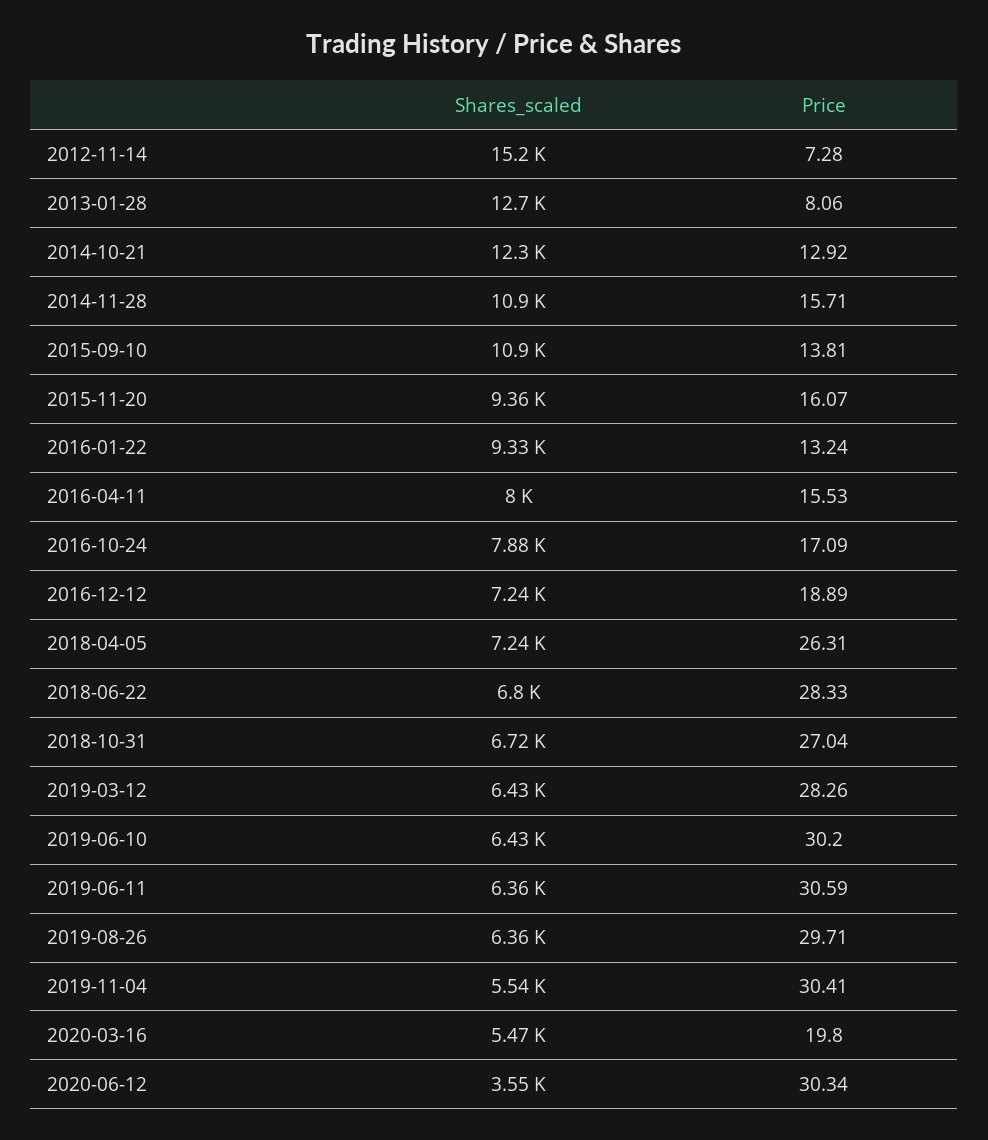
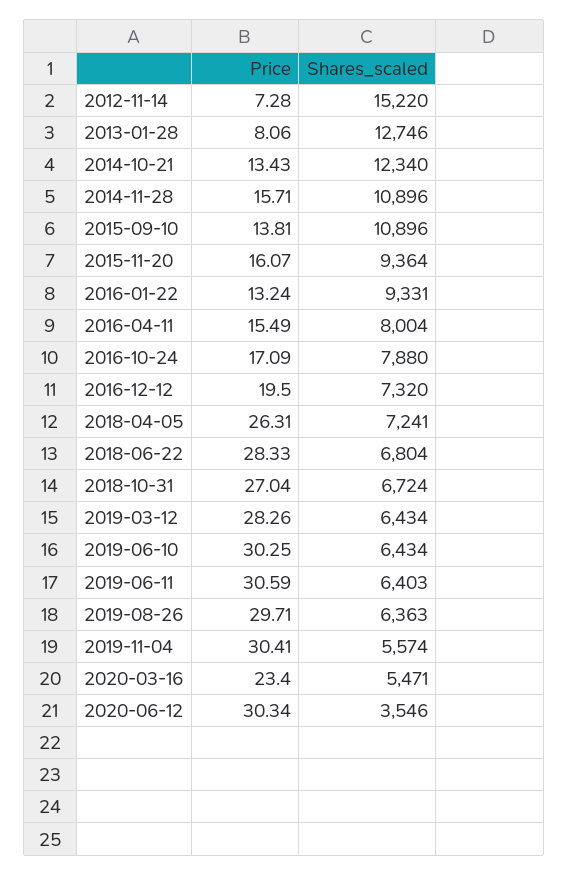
Price, 2014-10-21: 12.92 -> 13.43
Price, 2016-04-11: 15.53 -> 15.49
Shares_scaled, 2016-12-12: 7240 -> 7320
Price, 2016-12-12: 18.89 -> 19.5
Price, 2019-06-10: 30.2 -> 30.25
Shares_scaled, 2019-06-11: 6360 -> 6403
Shares_scaled, 2019-11-04: 5540 -> 5574
Price, 2020-03-16: 19.8 -> 23.4

